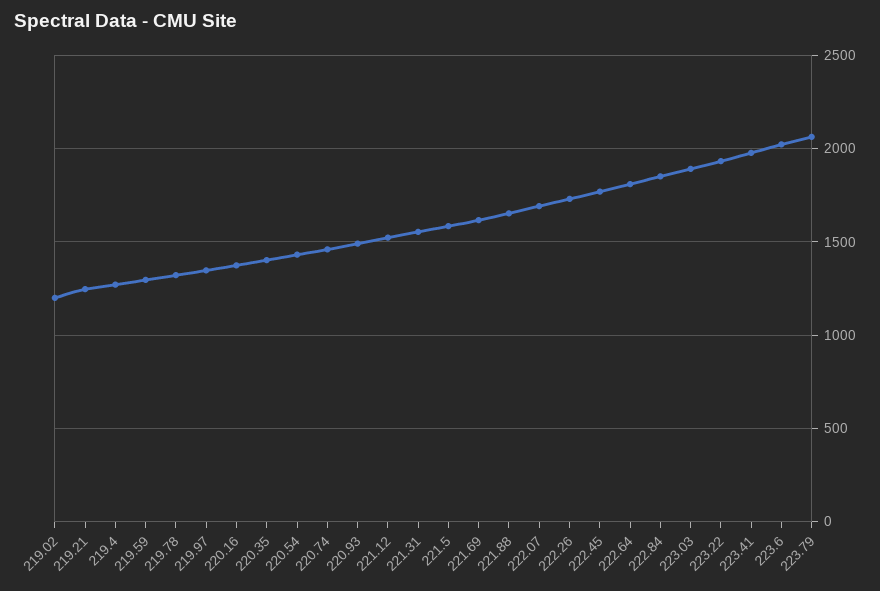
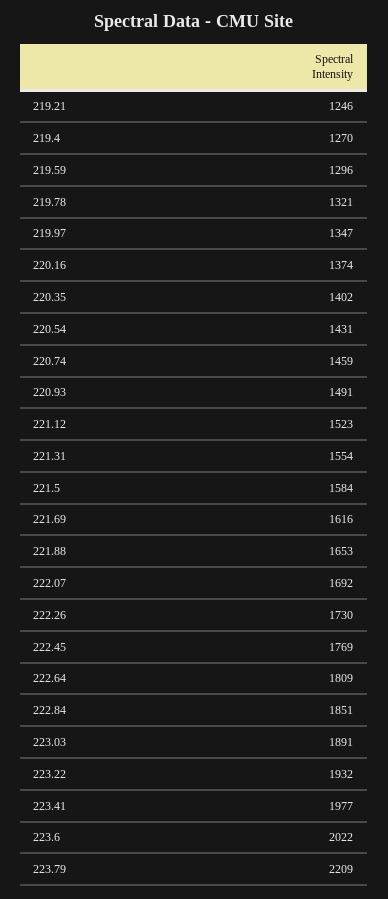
219.02: 1200 -> none
223.79: 2050 -> 2209

